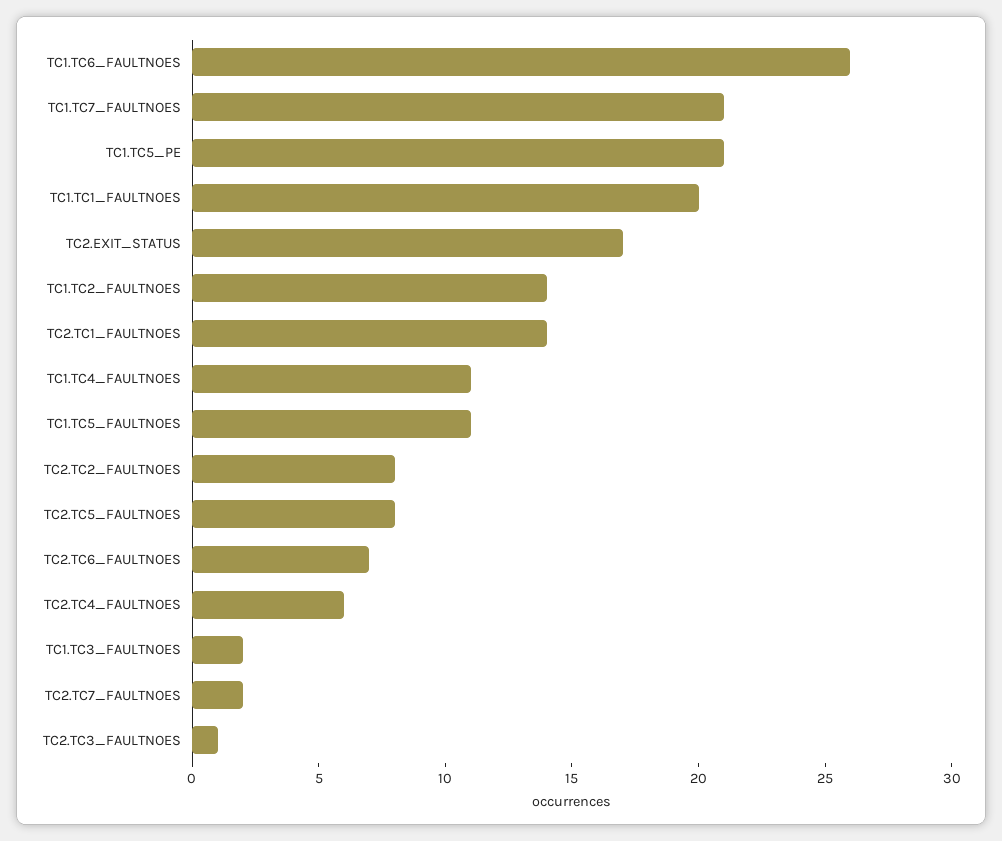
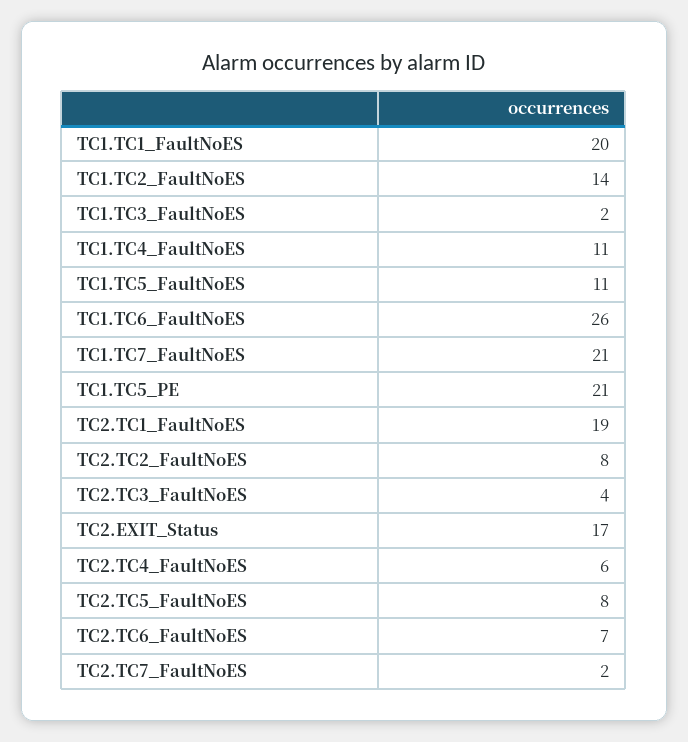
TC2.TC1_FAULTNOES: 14 -> 19
TC2.TC3_FAULTNOES: 1 -> 4

